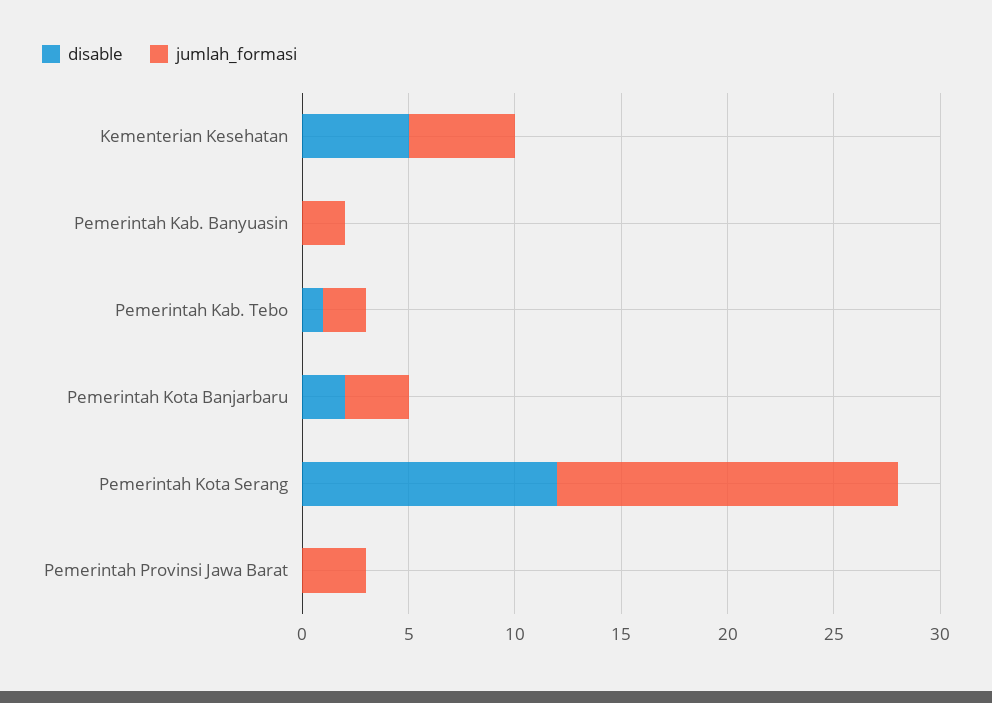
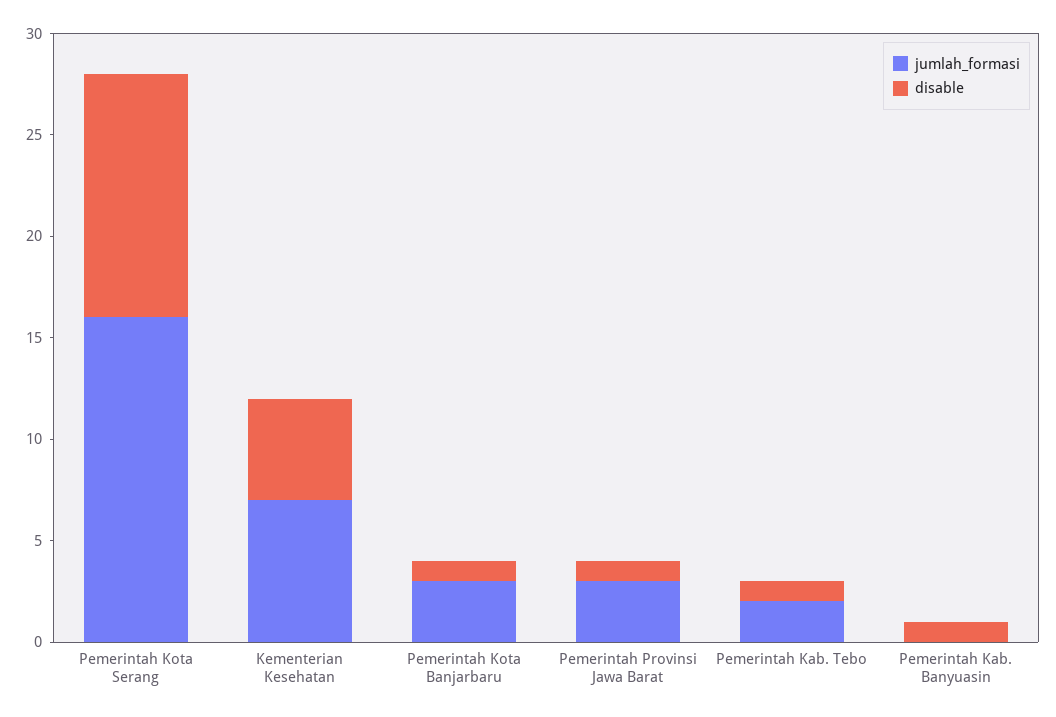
jumlah_formasi, Kementerian Kesehatan: 5 -> 7
disable, Pemerintah Kab. Banyuasin: 0 -> 1
jumlah_formasi, Pemerintah Kab. Banyuasin: 2 -> 0
disable, Pemerintah Kota Banjarbaru: 2 -> 1
disable, Pemerintah Provinsi Jawa Barat: 0 -> 1

